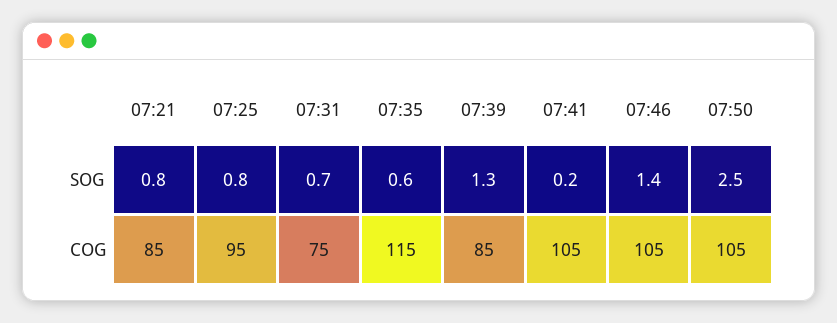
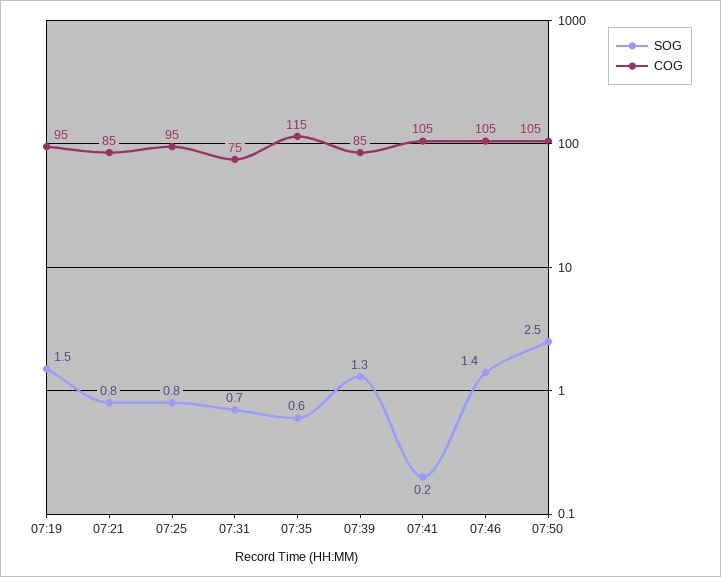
SOG, 07:19: none -> 1.5
COG, 07:19: none -> 95

